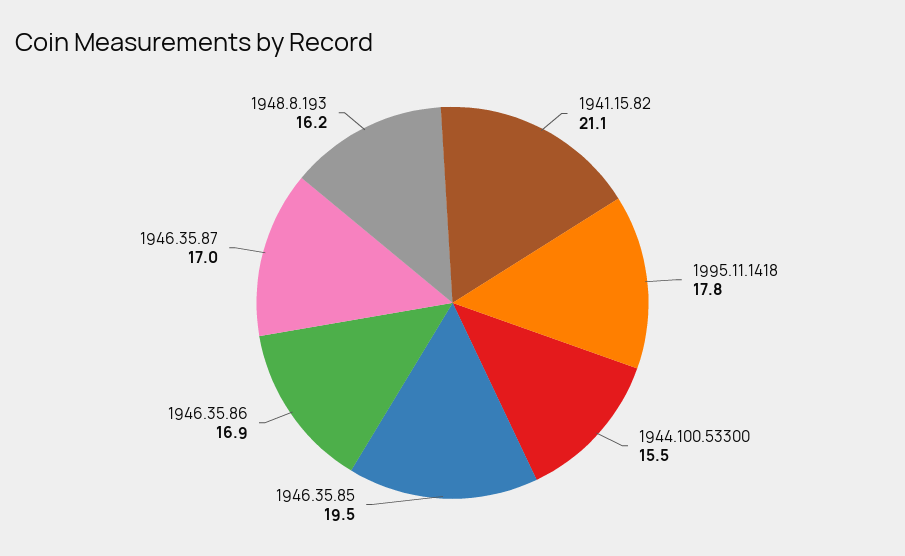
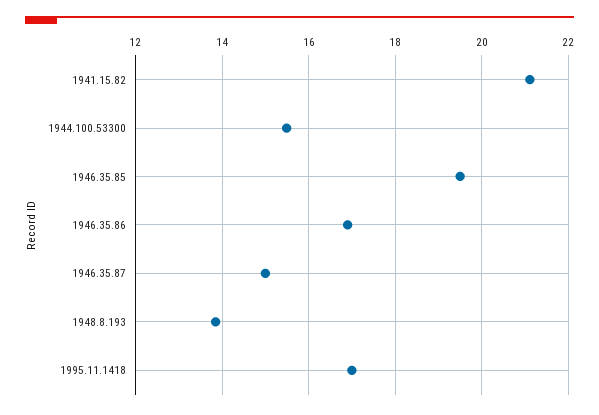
1995.11.1418: 17.8 -> 17
1946.35.87: 17 -> 15
1948.8.193: 16.2 -> 13.8

